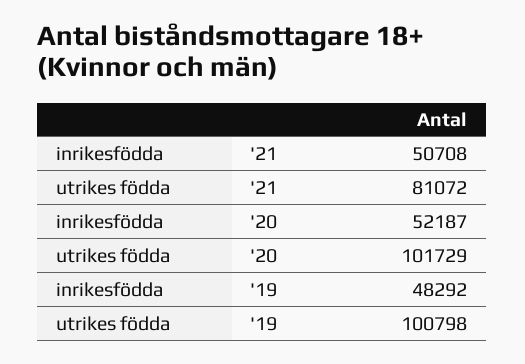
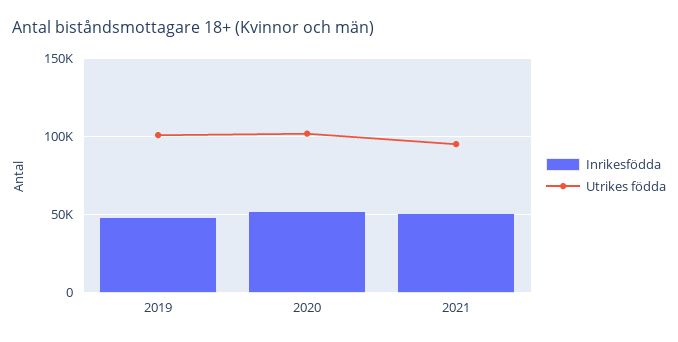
utrikes födda, '21: 81072 -> 95000

